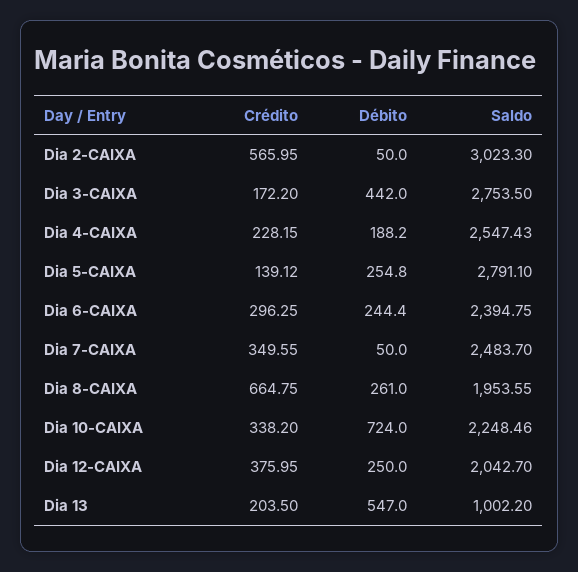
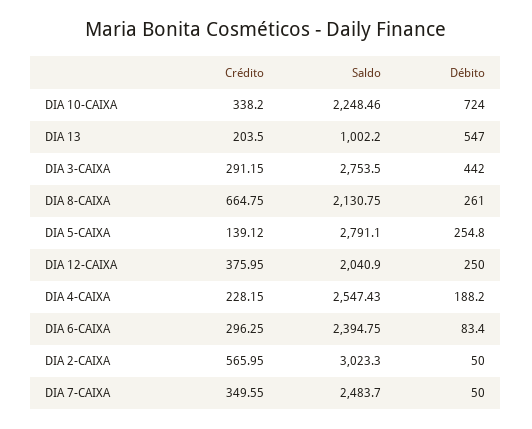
Crédito, Dia 3-CAIXA: 172.2 -> 291.15
Débito, Dia 6-CAIXA: 244.4 -> 83.4
Saldo, Dia 8-CAIXA: 1953.55 -> 2130.75
Saldo, Dia 12-CAIXA: 2042.7 -> 2040.9

